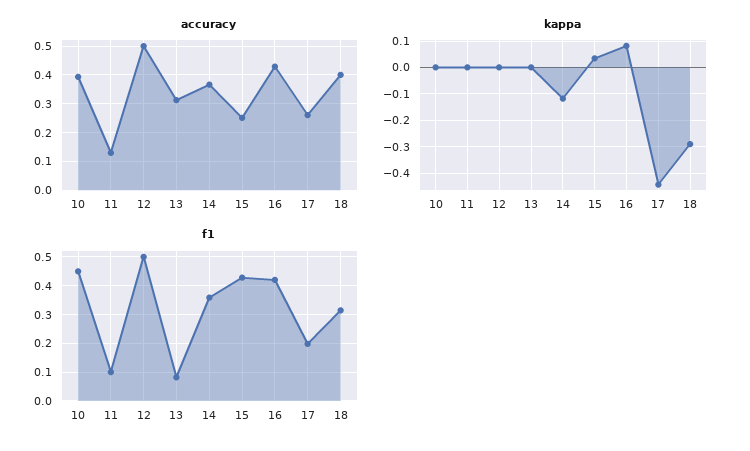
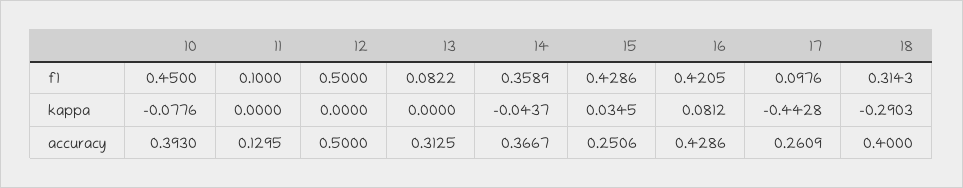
kappa, 10: 0 -> -0.0776
kappa, 14: -0.125 -> -0.0437
f1, 17: 0.2 -> 0.0976

